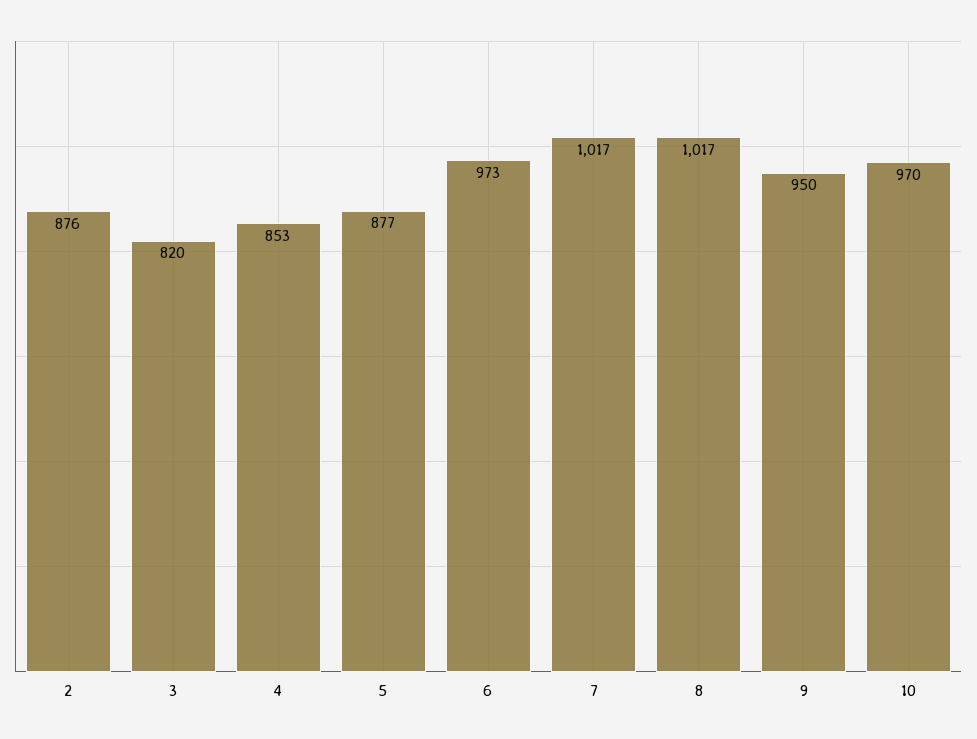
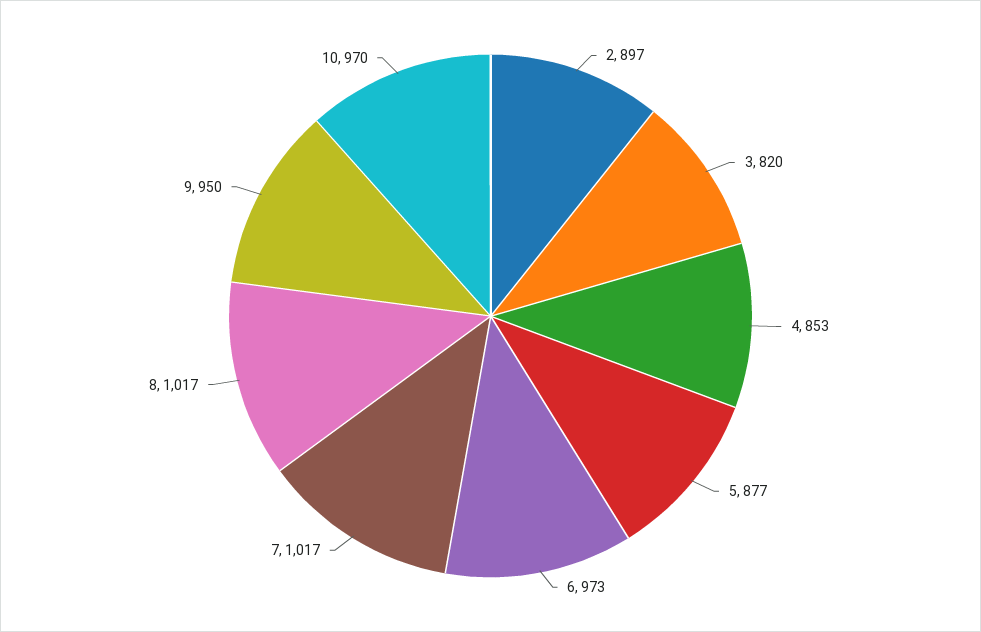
2: 876 -> 897

